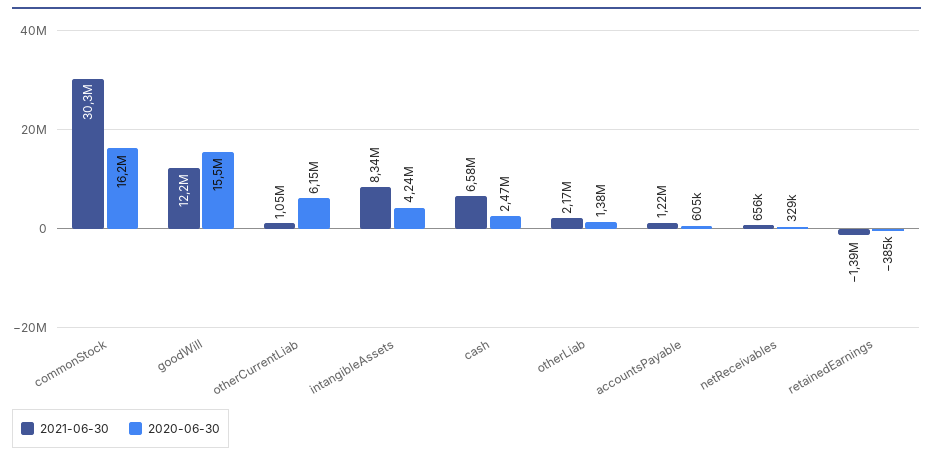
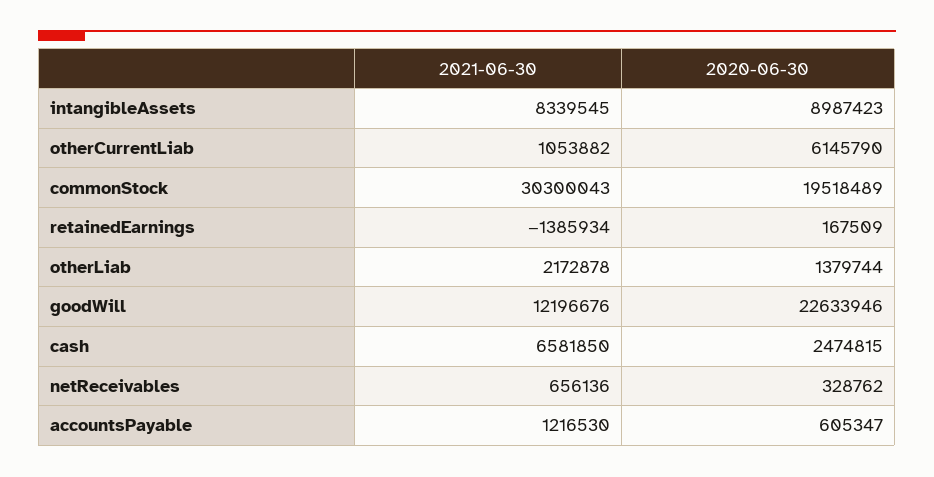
2020-06-30, commonStock: 16200000 -> 19518489
2020-06-30, goodWill: 15500000 -> 22633946
2020-06-30, intangibleAssets: 4240000 -> 8987423
2020-06-30, retainedEarnings: -385000 -> 167509

